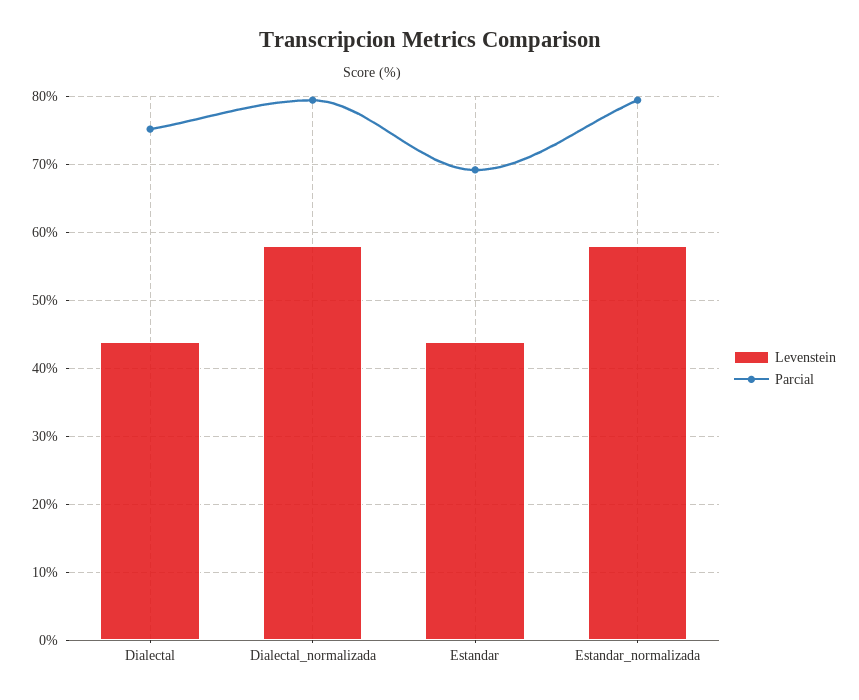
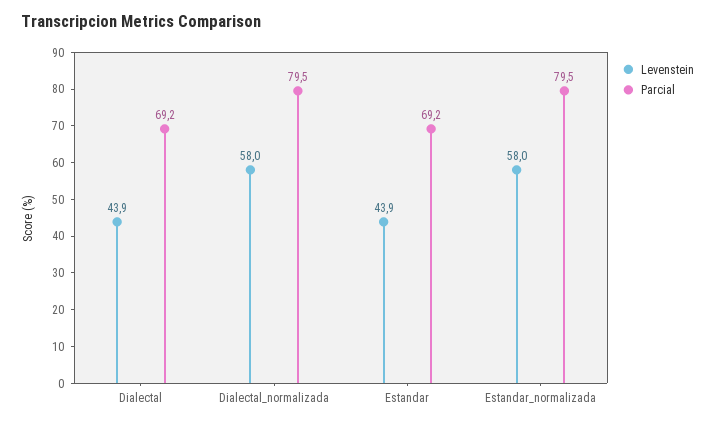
Parcial, Dialectal: 75 -> 69.2

